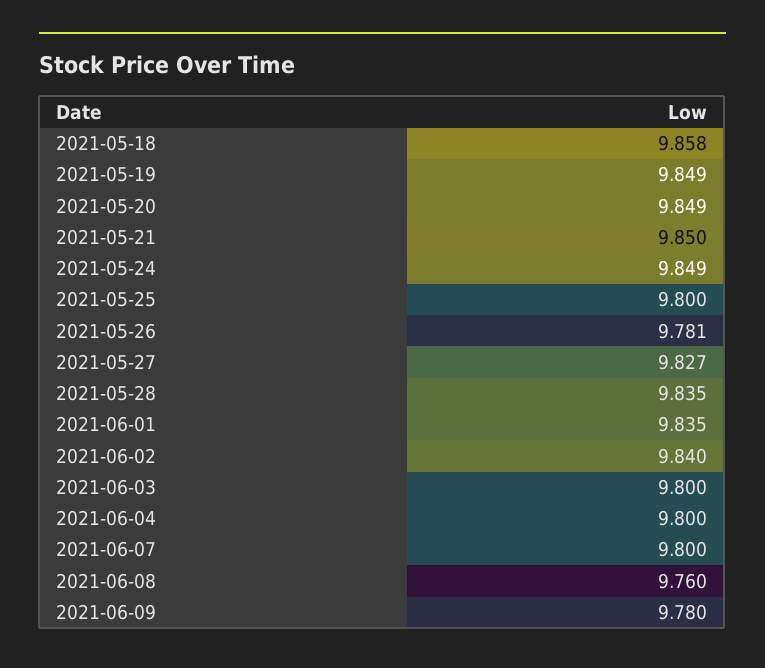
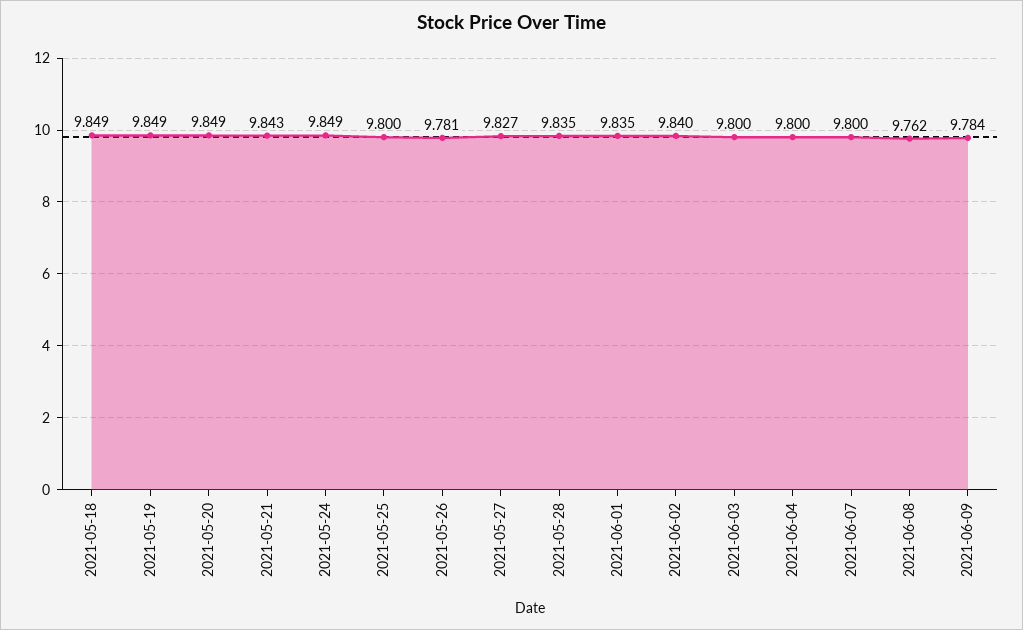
2021-05-18: 9.858 -> 9.849
2021-05-21: 9.85 -> 9.843
2021-06-08: 9.76 -> 9.762
2021-06-09: 9.78 -> 9.784

